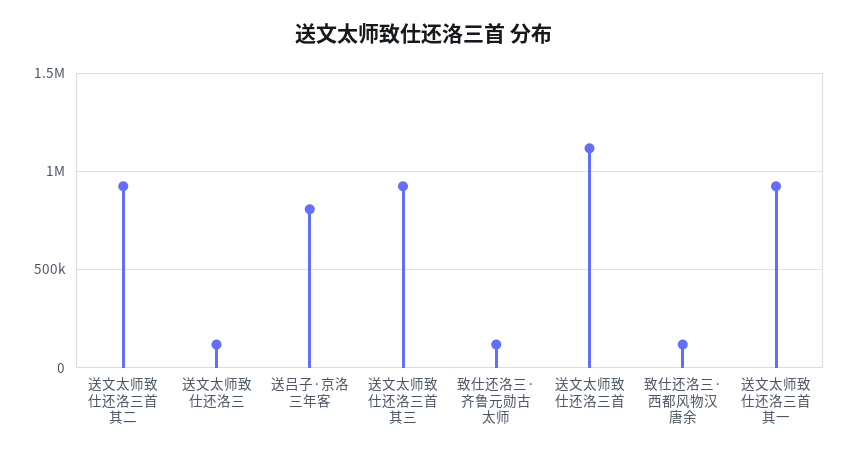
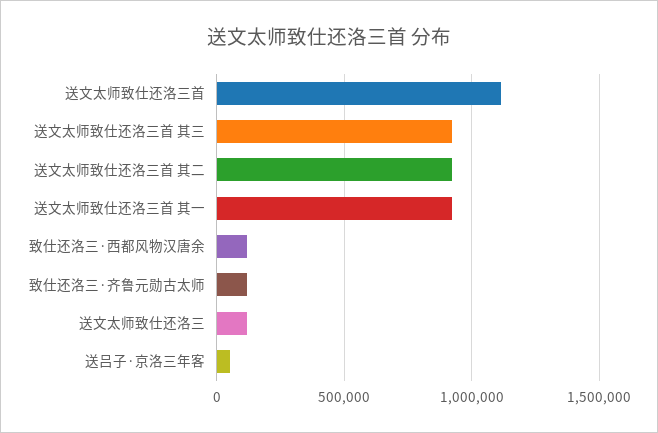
送吕子·京洛三年客: 800000 -> 50000

